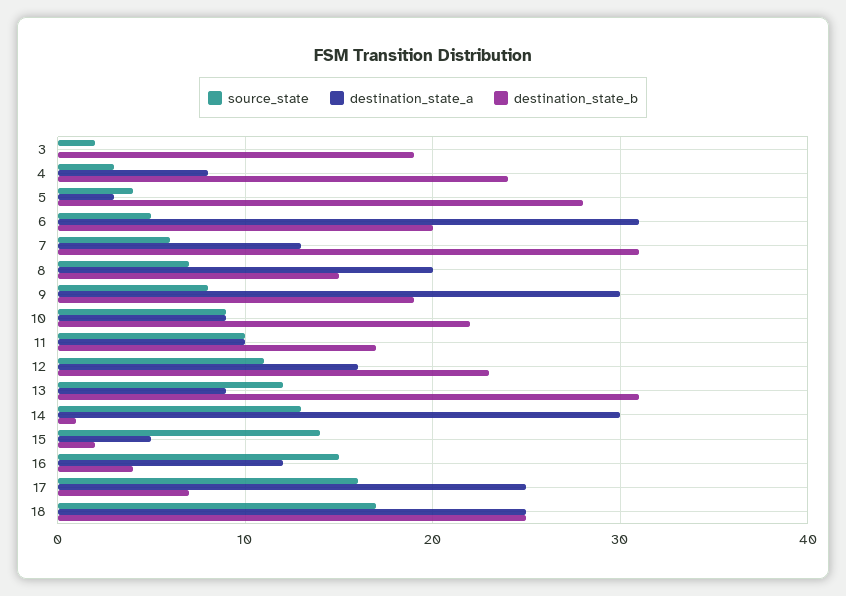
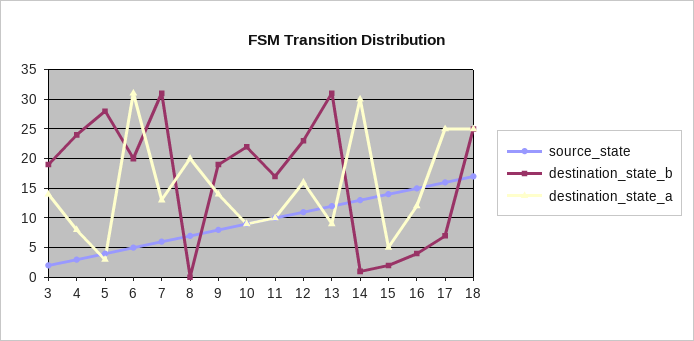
destination_state_a, 3: 0 -> 15
destination_state_b, 8: 15 -> 0
destination_state_a, 9: 30 -> 15

